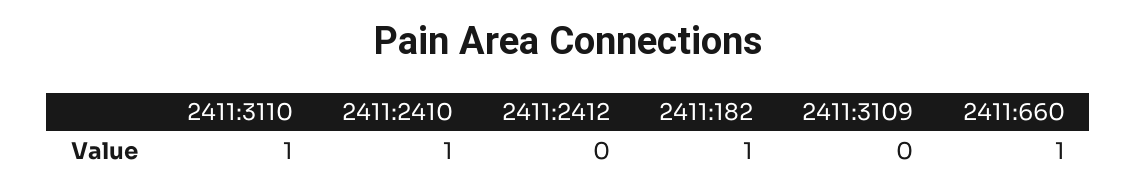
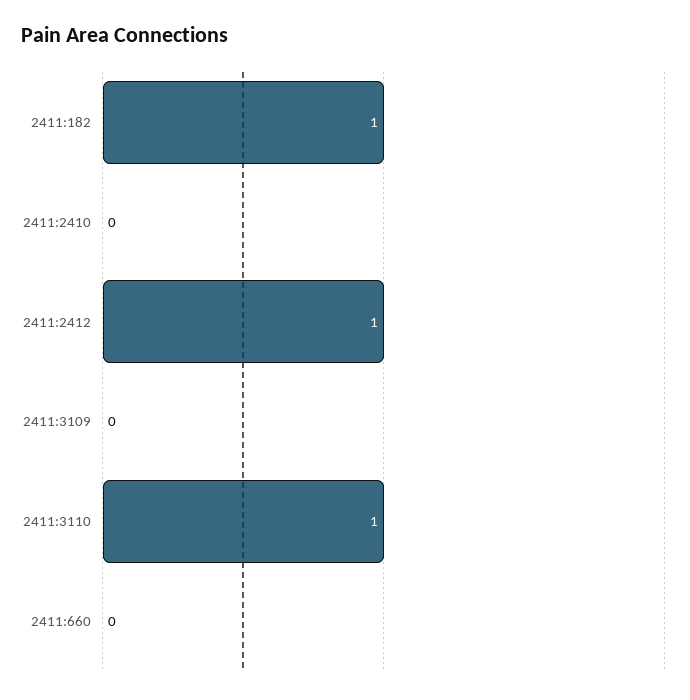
2411:2410: 1 -> 0
2411:2412: 0 -> 1
2411:660: 1 -> 0

